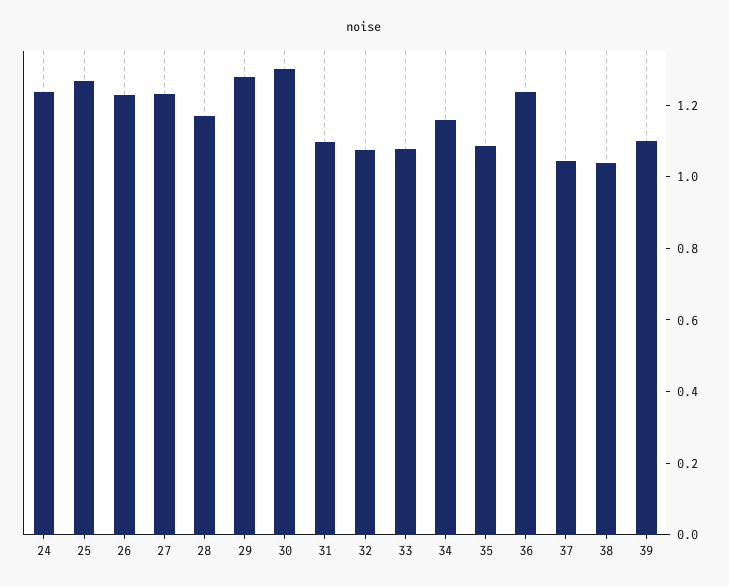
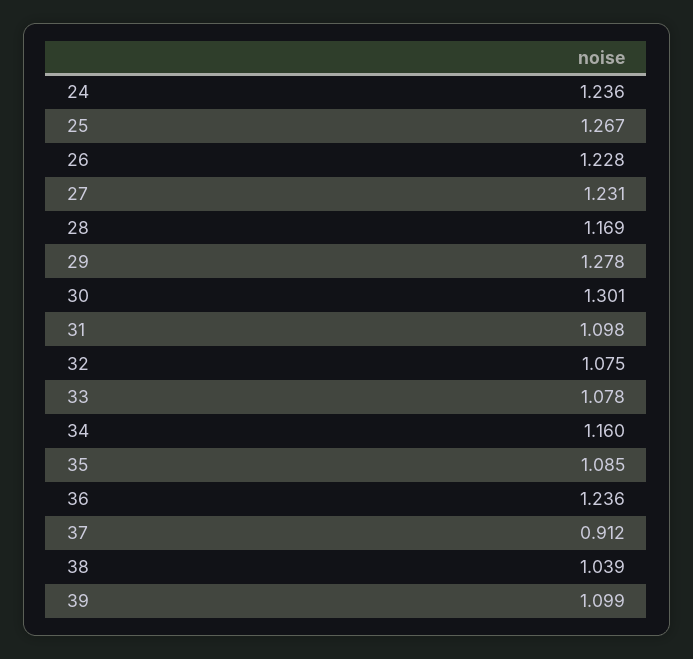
37: 1.05 -> 0.912

